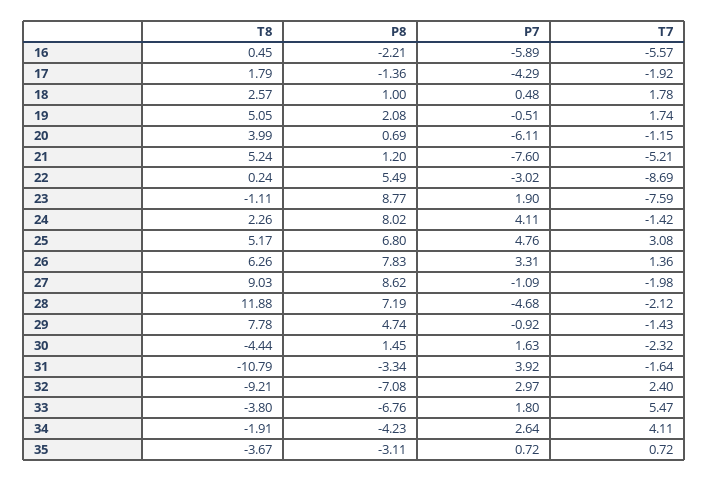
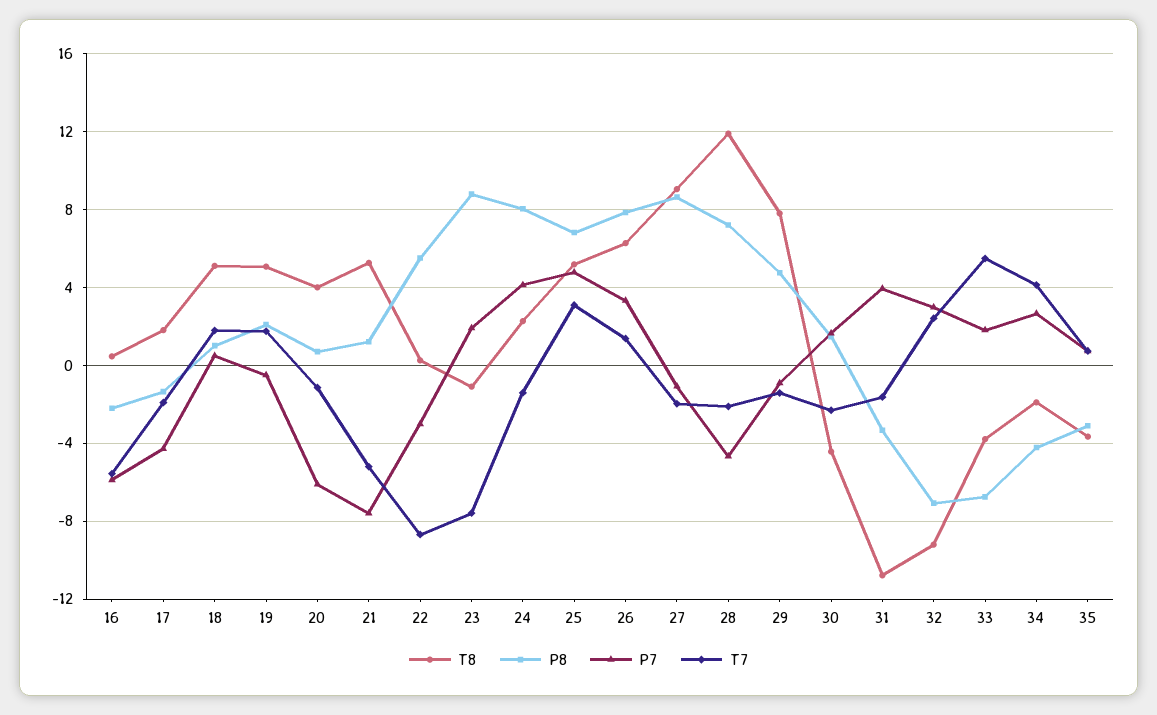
T8, 18: 2.57 -> 5

